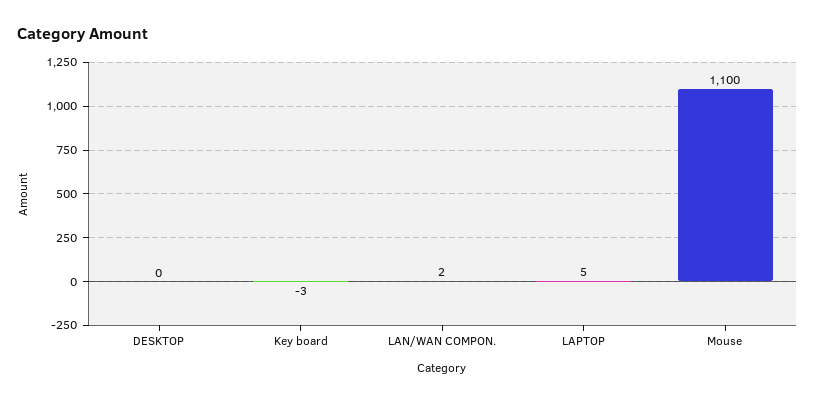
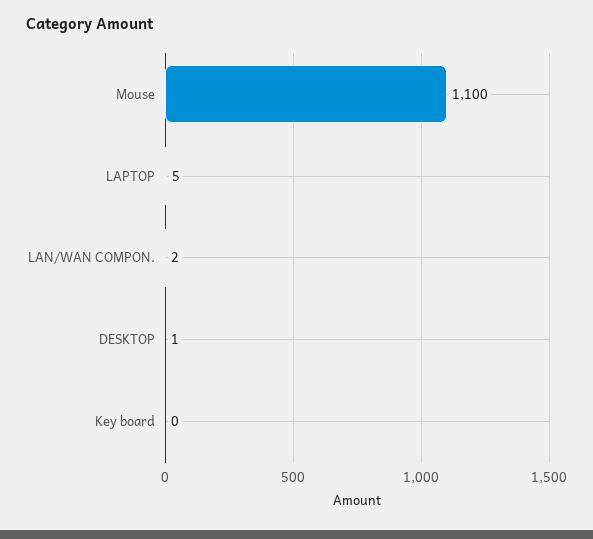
DESKTOP: 0 -> 1
Key board: -3 -> 0

